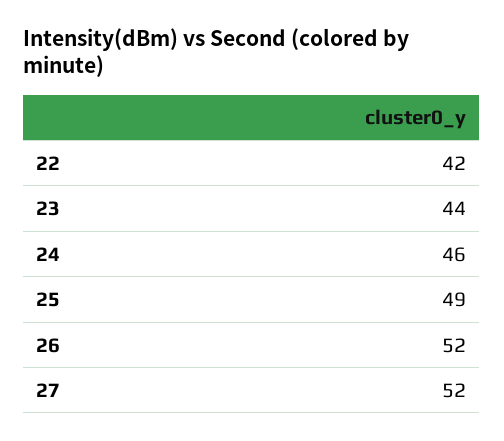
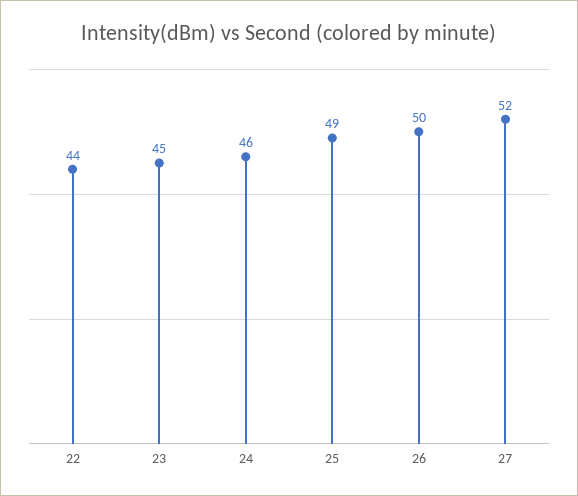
22: 42 -> 44
23: 44 -> 45
26: 52 -> 50

